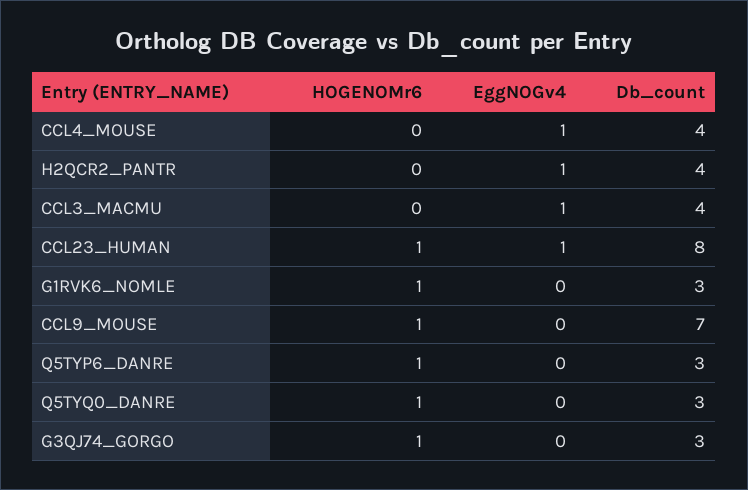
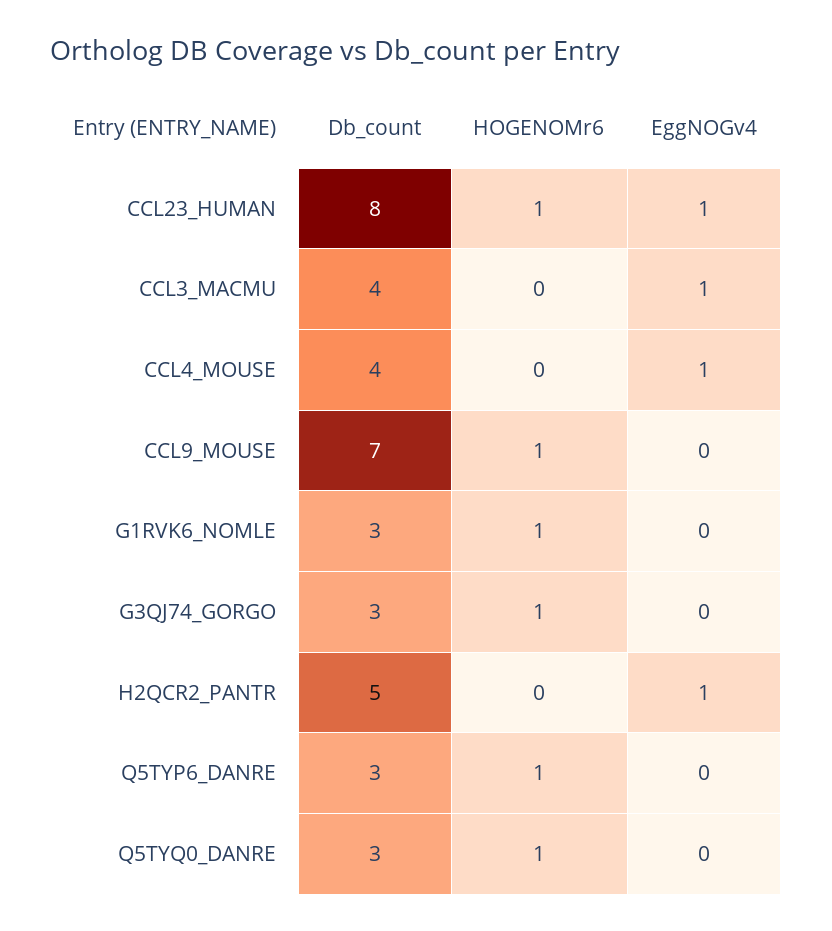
Db_count, H2QCR2_PANTR: 4 -> 5

